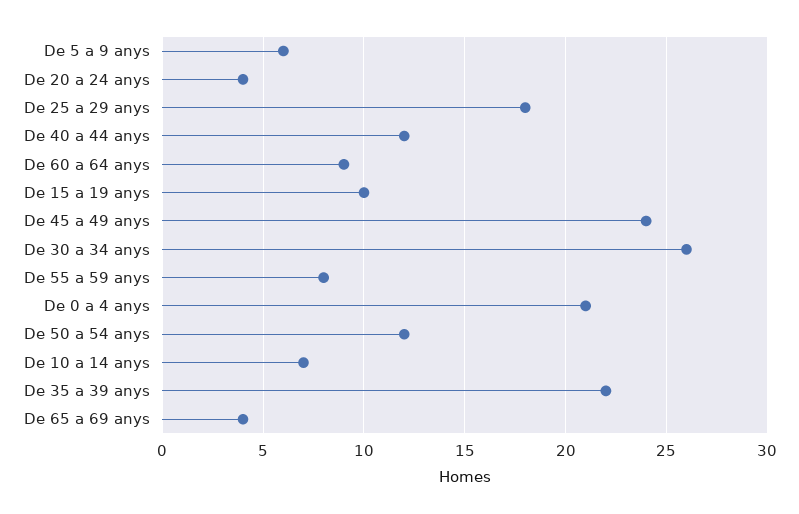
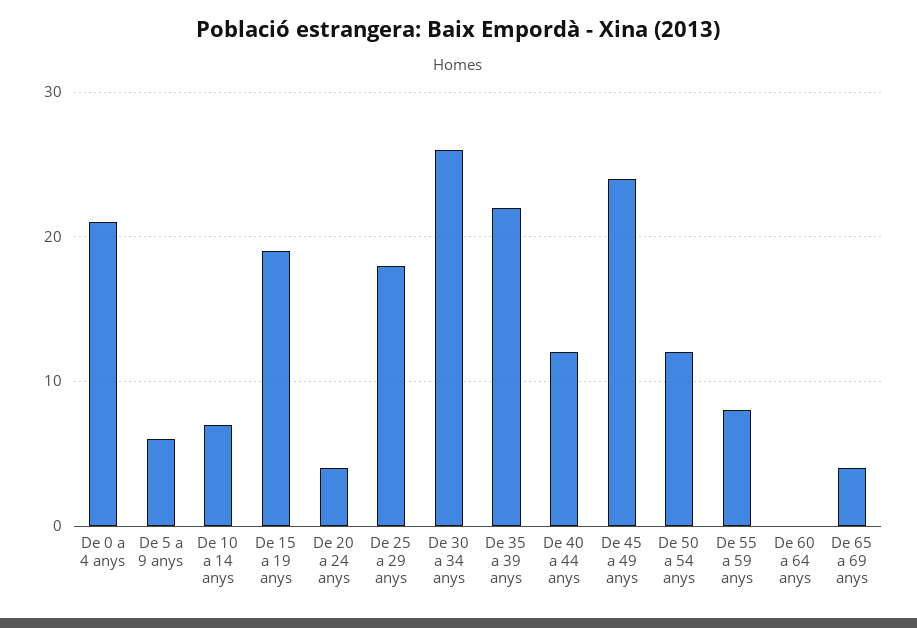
De 60 a 64 anys: 9 -> 0
De 15 a 19 anys: 10 -> 19

